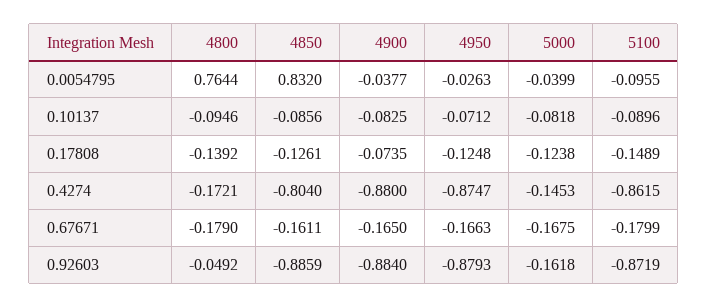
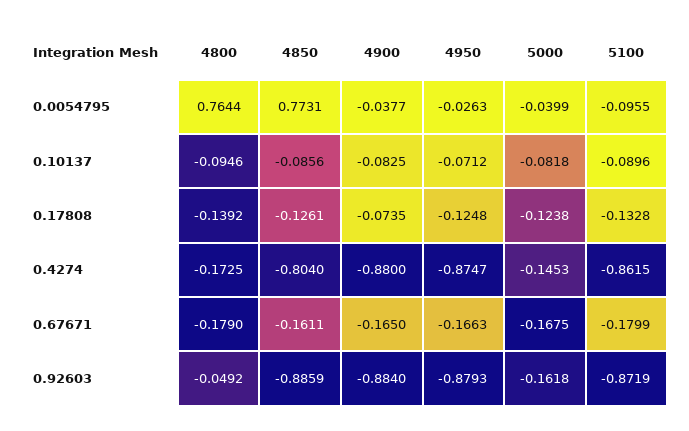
4850, 0.0054795: 0.832 -> 0.7731
5100, 0.17808: -0.1489 -> -0.1328
4800, 0.4274: -0.1721 -> -0.1725

